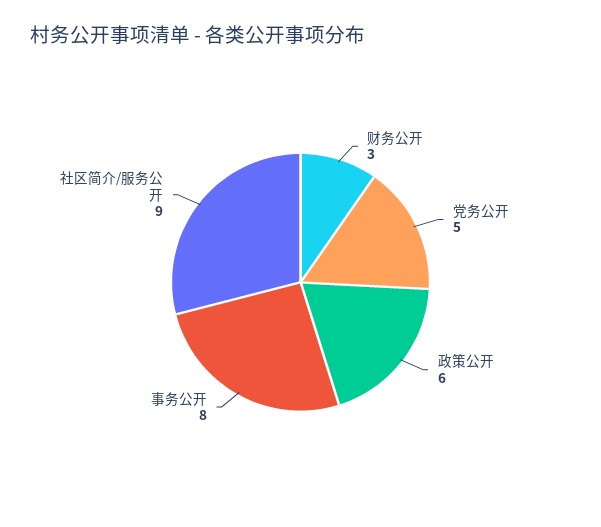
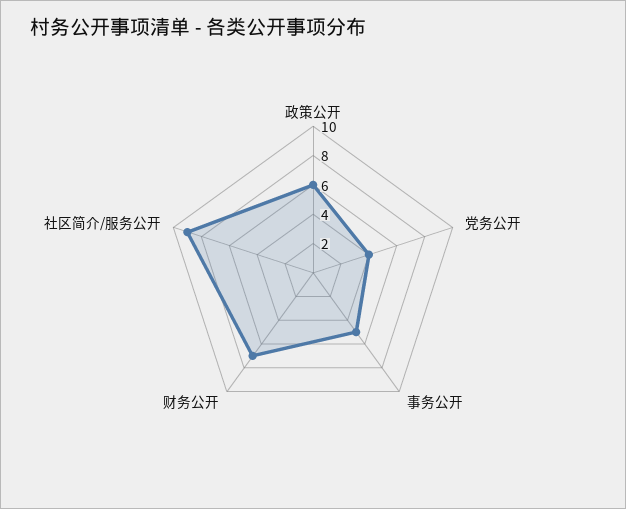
财务公开: 3 -> 7
党务公开: 5 -> 4
事务公开: 8 -> 5

